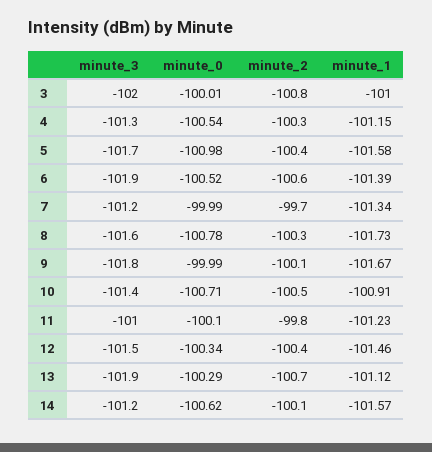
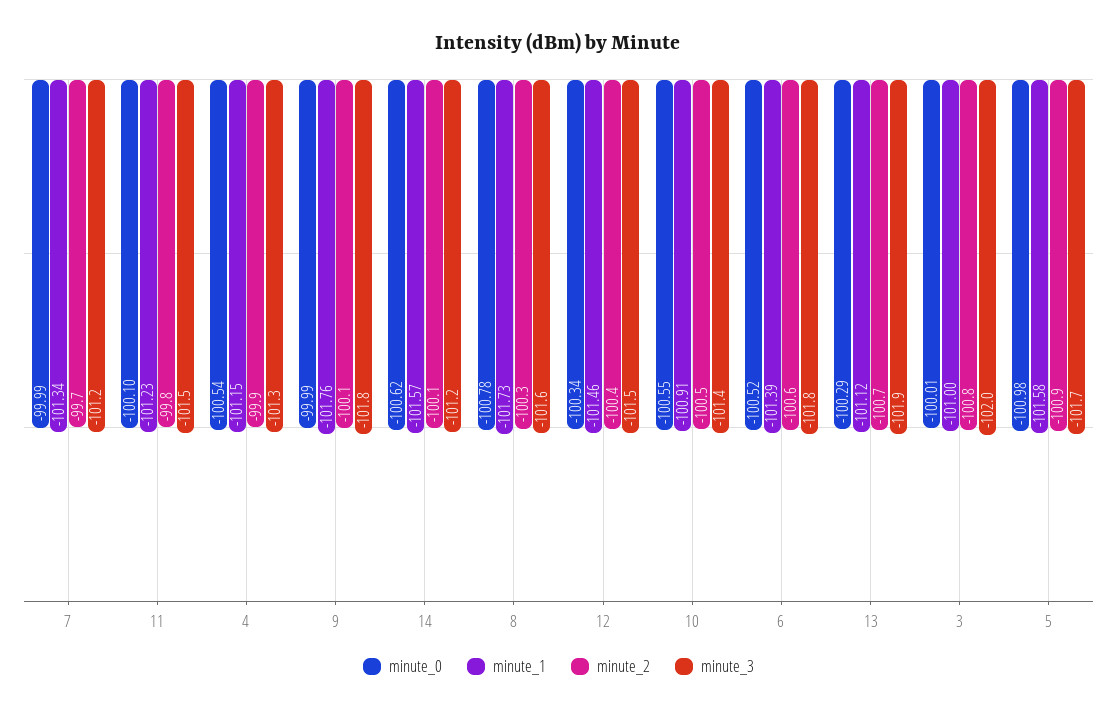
minute_2, 4: -100.3 -> -99.9
minute_2, 5: -100.4 -> -100.9
minute_3, 6: -101.9 -> -101.8
minute_1, 9: -101.67 -> -101.76
minute_0, 10: -100.71 -> -100.55
minute_3, 11: -101 -> -101.5

